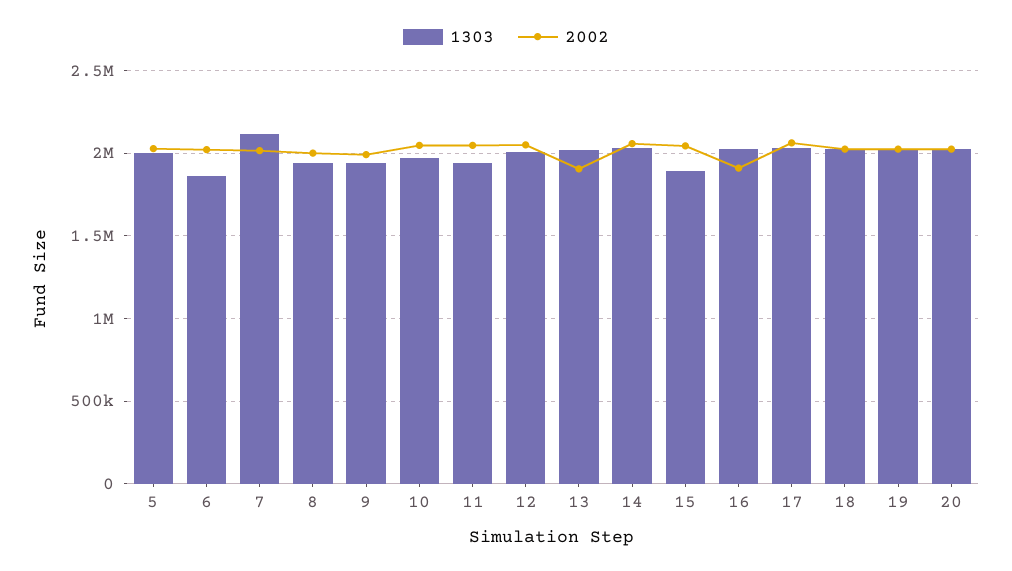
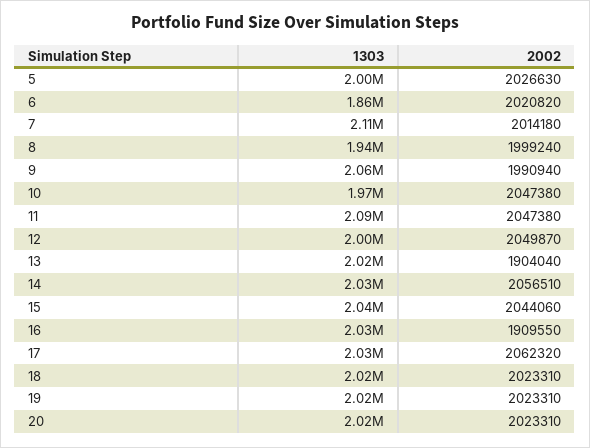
1303, 9: 1950000 -> 2060000
1303, 11: 1950000 -> 2090000
1303, 15: 1900000 -> 2040000

